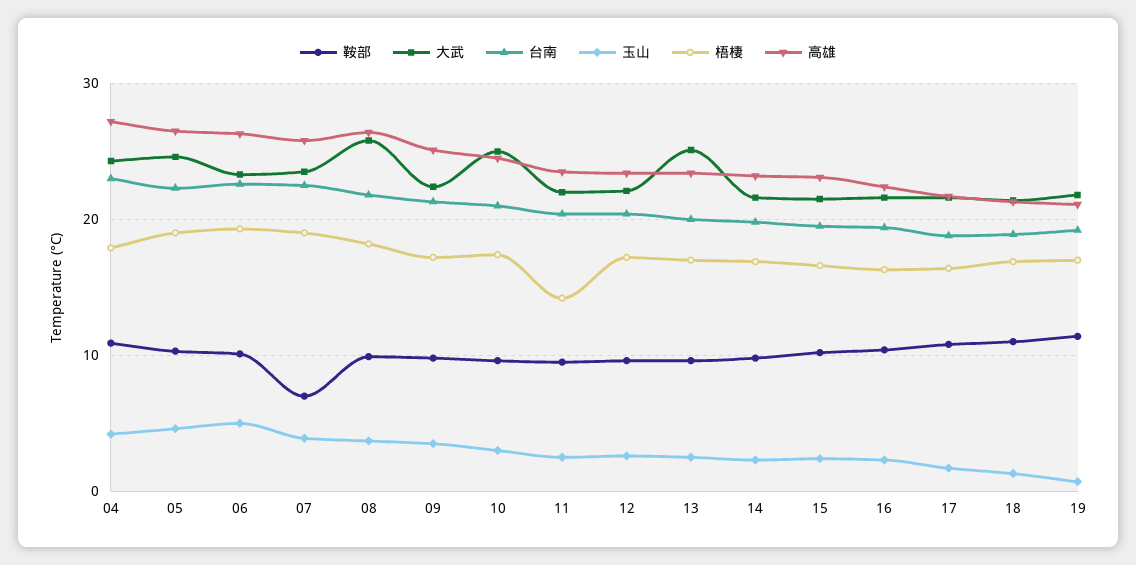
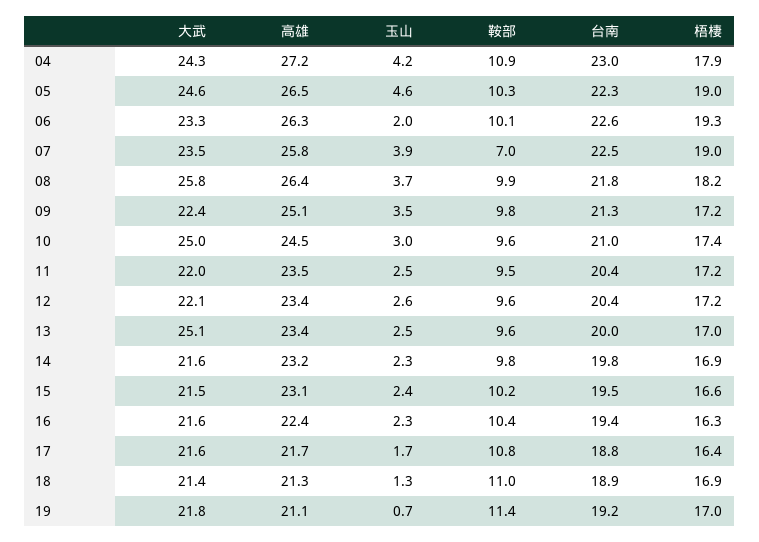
玉山, 06: 5 -> 2
梧棲, 11: 14 -> 17.2

